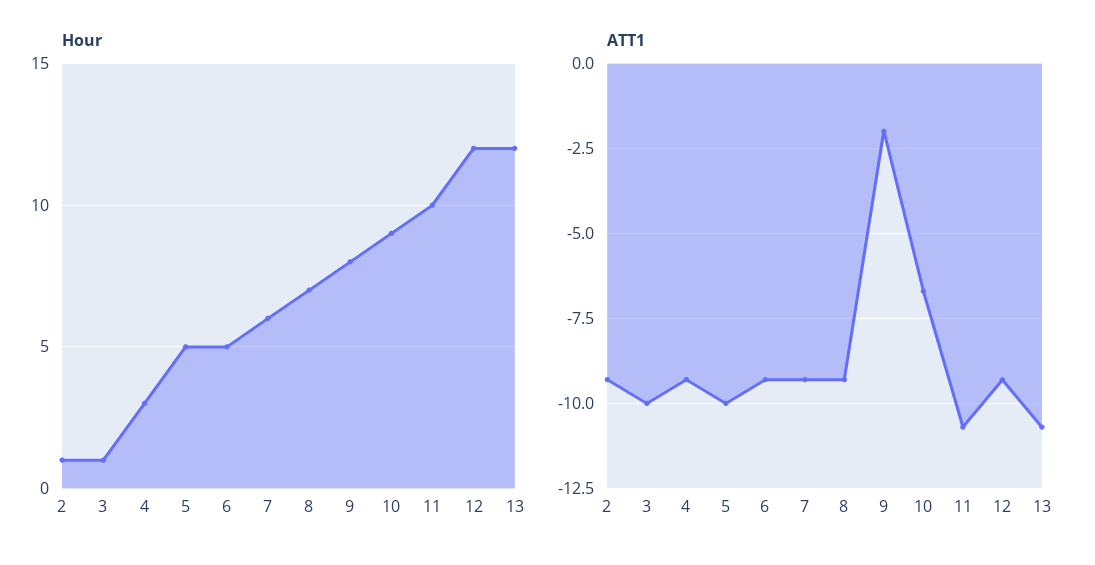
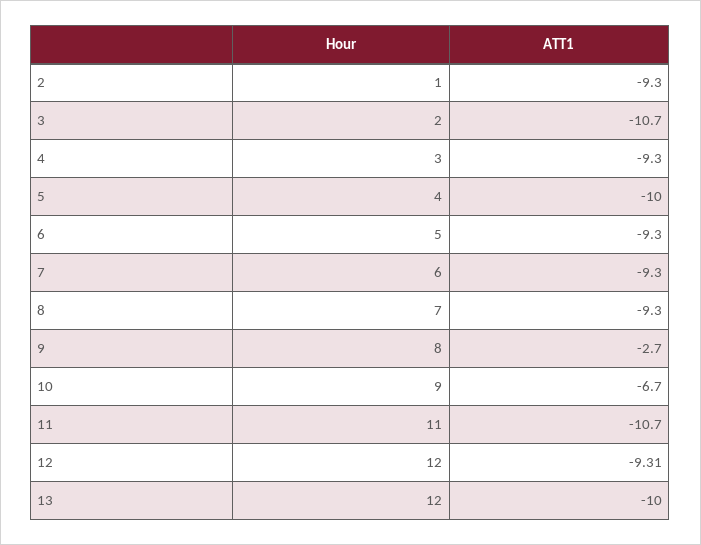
Hour, 3: 1 -> 2
Hour, 5: 5 -> 4
Hour, 11: 10 -> 11
ATT1, 3: -10 -> -10.7
ATT1, 9: -2 -> -2.7
ATT1, 13: -10.75 -> -10

